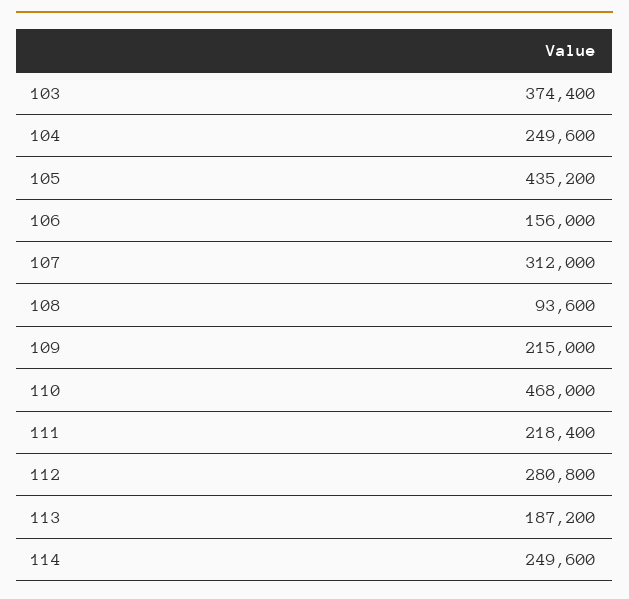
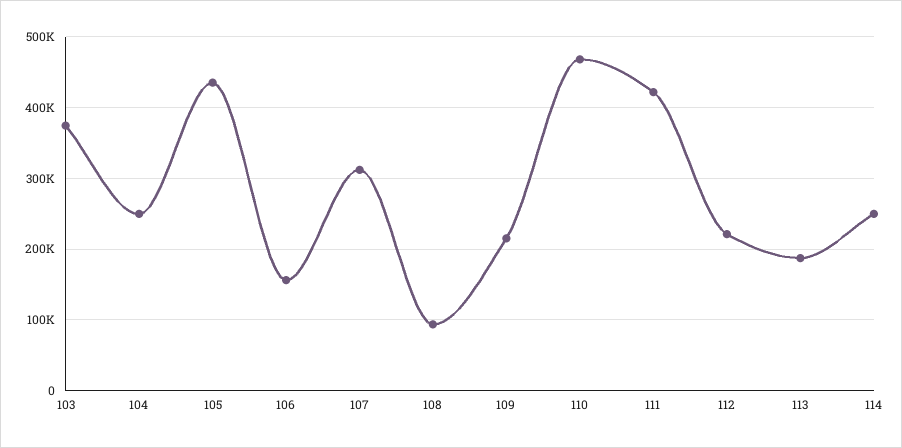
111: 218400 -> 420000
112: 280800 -> 220000

